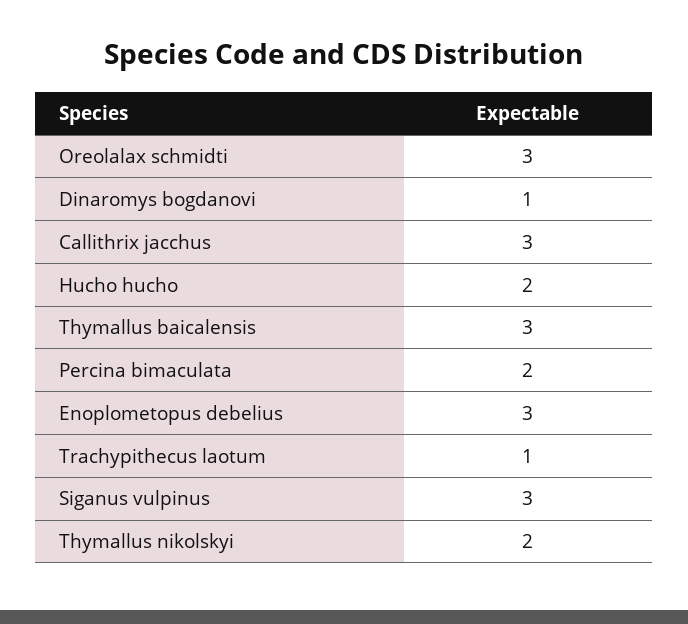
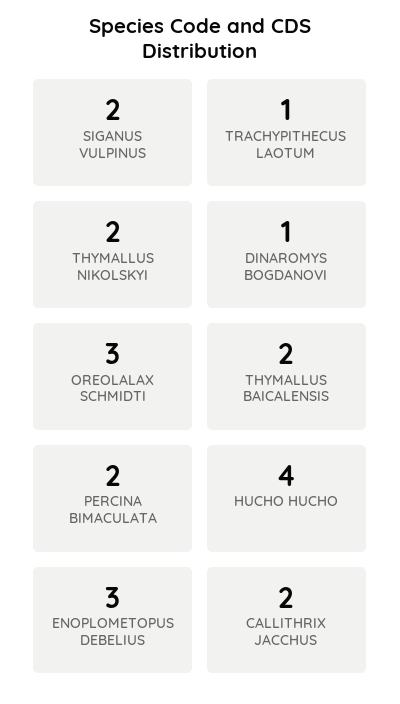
Callithrix jacchus: 3 -> 2
Hucho hucho: 2 -> 4
Thymallus baicalensis: 3 -> 2
Siganus vulpinus: 3 -> 2

